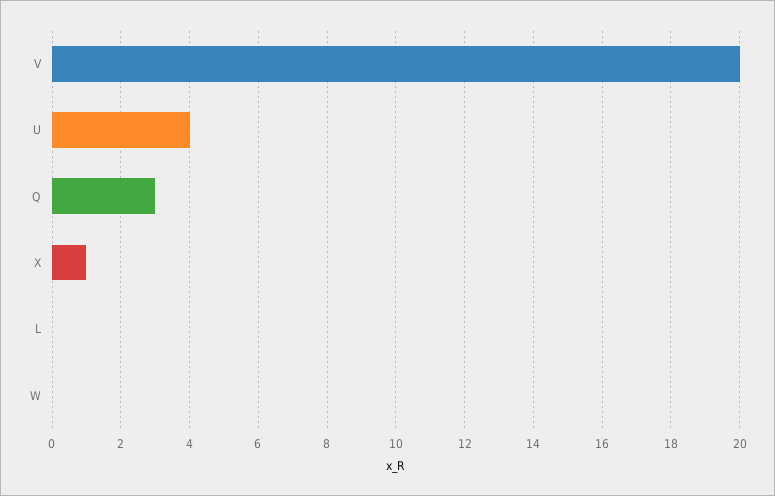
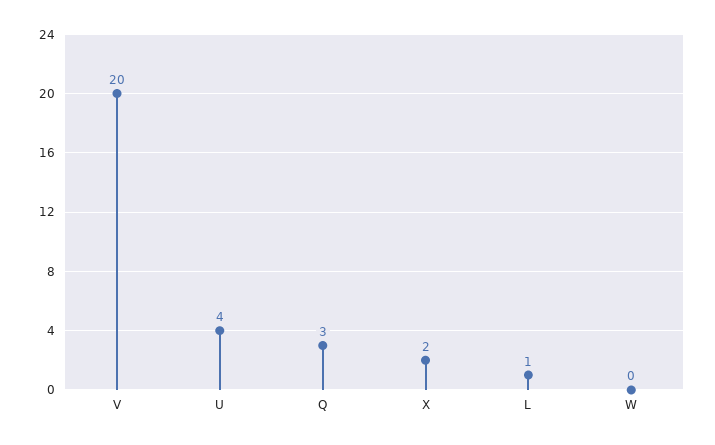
X: 1 -> 2
L: 0 -> 1

